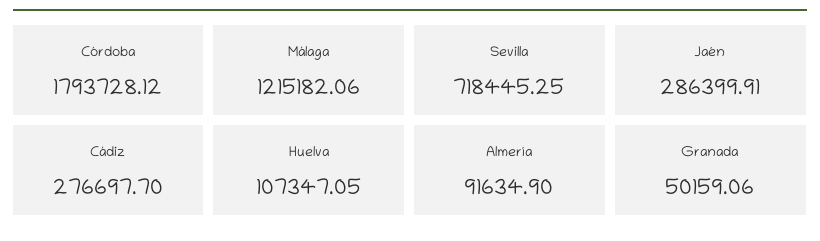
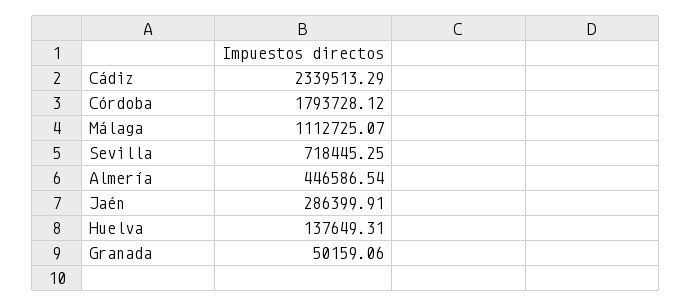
Málaga: 1215182.06 -> 1112725.07
Cádiz: 276697.7 -> 2339513.29
Huelva: 107347.05 -> 137649.31
Almería: 91634.9 -> 446586.54

